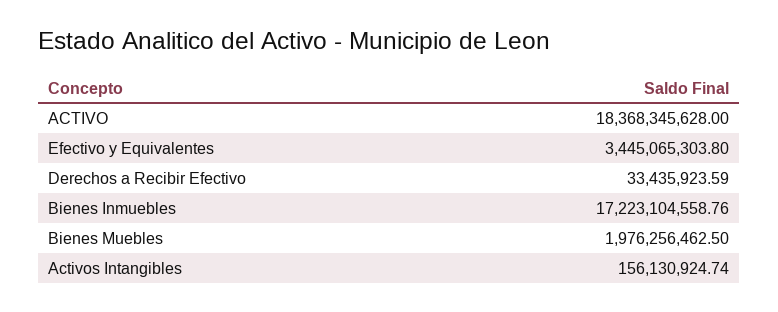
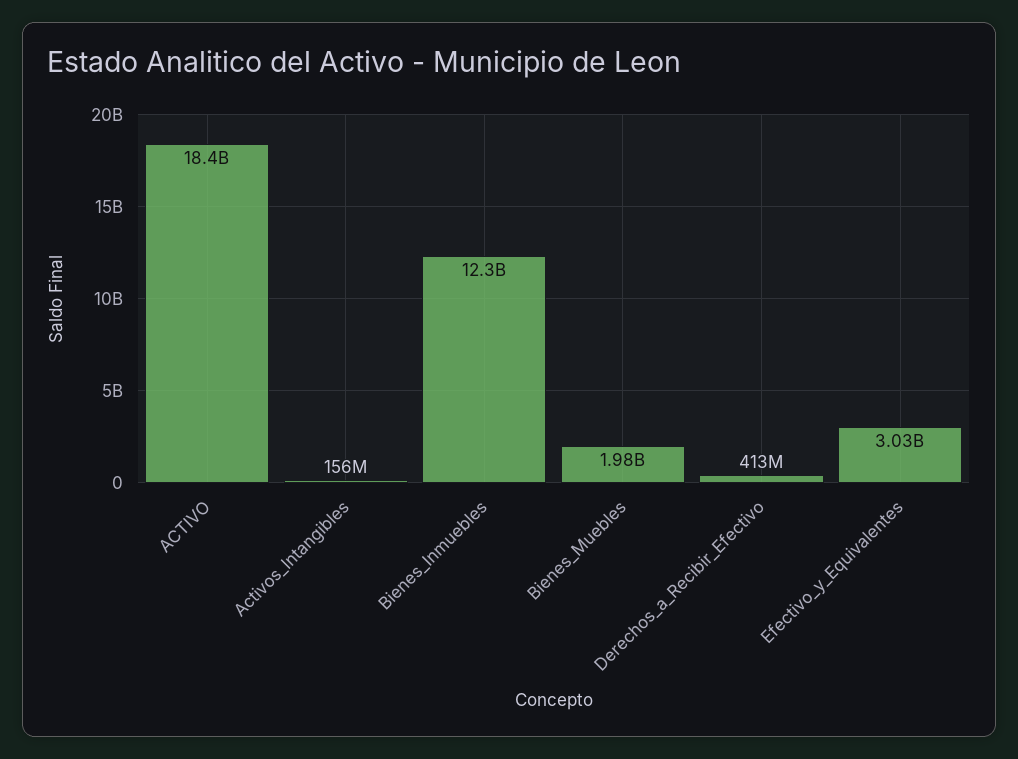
Efectivo y Equivalentes: 3445065303.8 -> 3030000000
Derechos a Recibir Efectivo: 33435923.59 -> 413000000
Bienes Inmuebles: 17223104558.76 -> 12300000000

